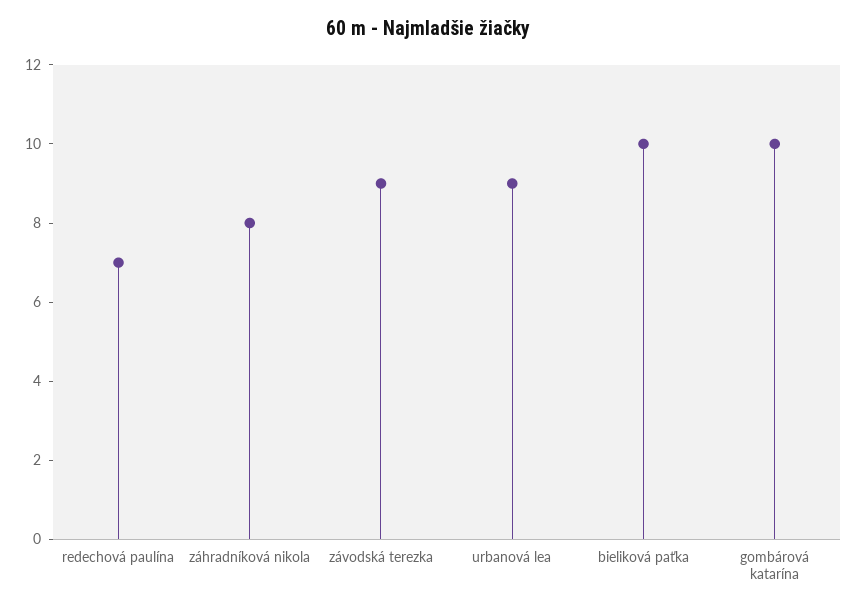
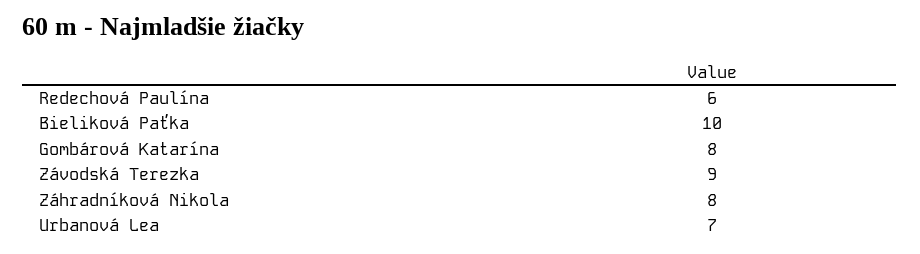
redechová paulína: 7 -> 6
urbanová lea: 9 -> 7
gombárová katarína: 10 -> 8

